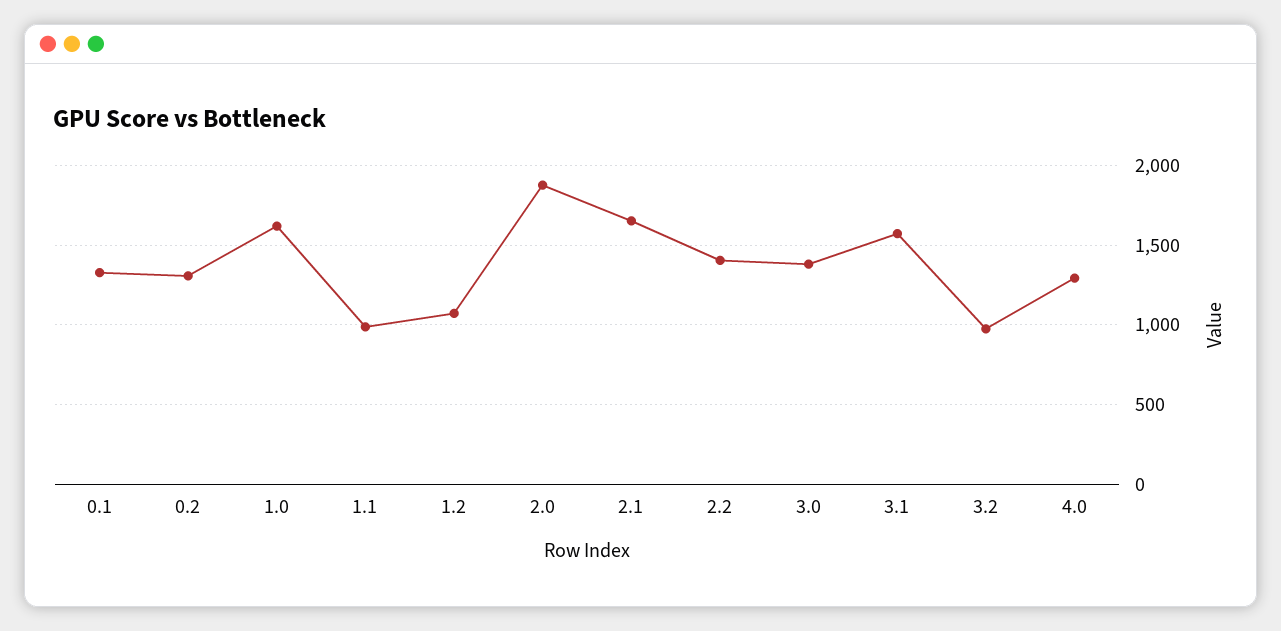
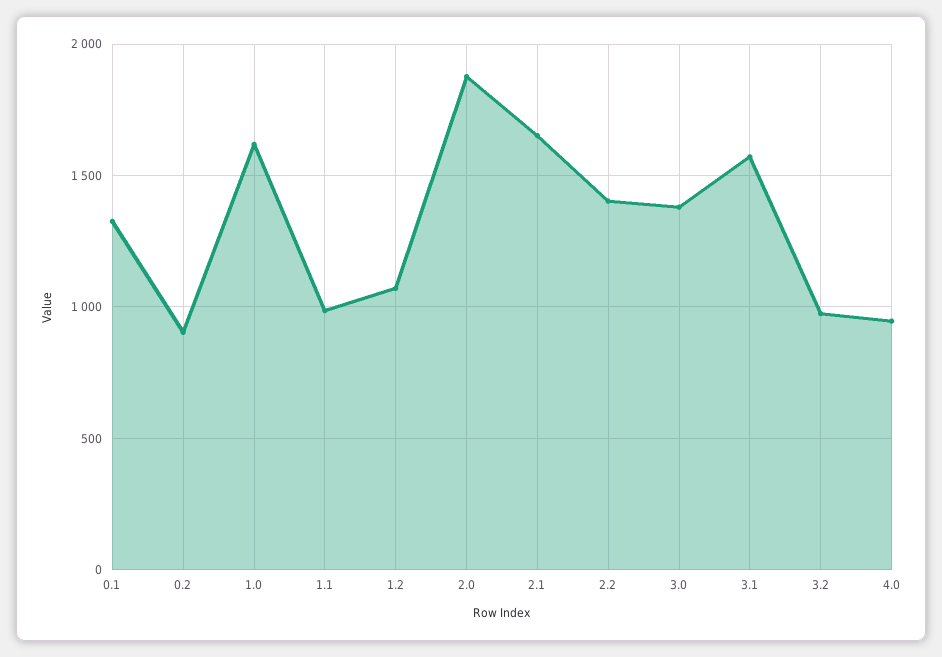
0.2: 1300 -> 900
4.0: 1300 -> 950

